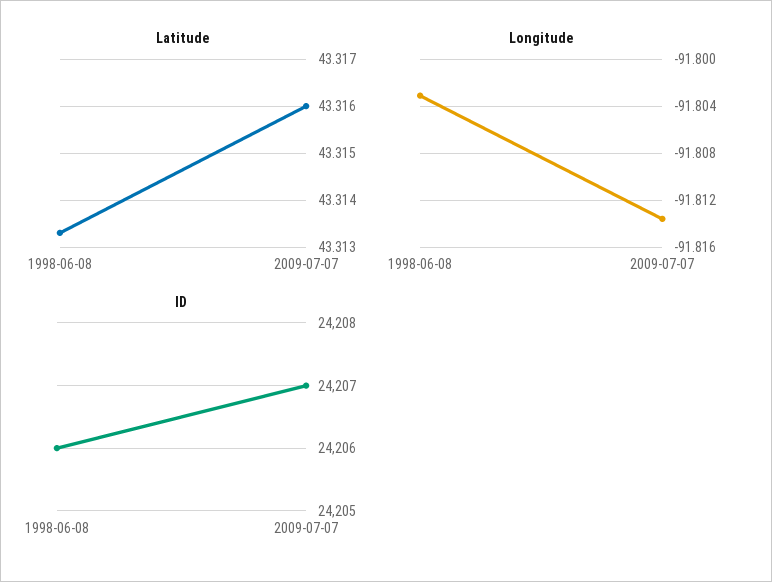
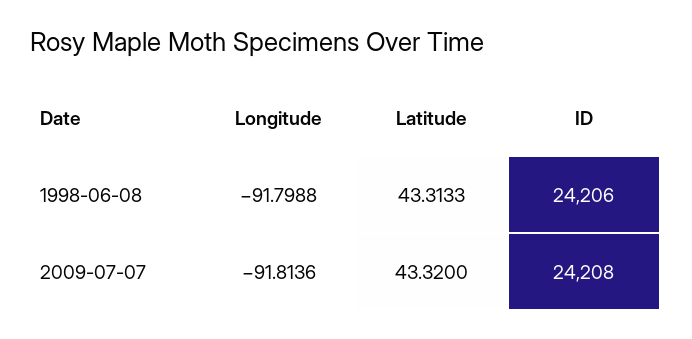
Latitude, 2009-07-07: 43.316 -> 43.32
Longitude, 1998-06-08: -91.803 -> -91.7988
ID, 2009-07-07: 24207 -> 24208

